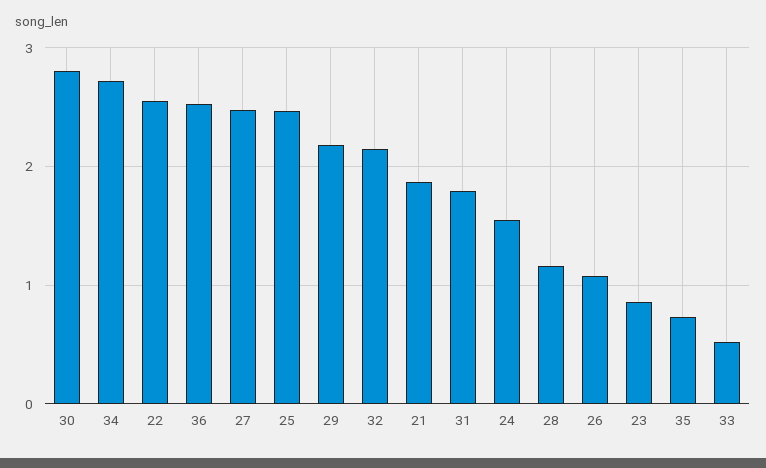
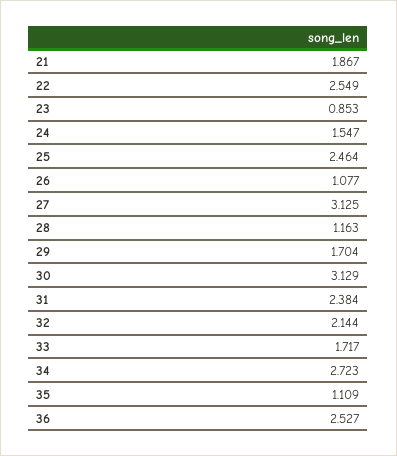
30: 2.8 -> 3.129
27: 2.5 -> 3.125
29: 2.2 -> 1.704
31: 1.8 -> 2.384
35: 0.7 -> 1.109
33: 0.5 -> 1.717

